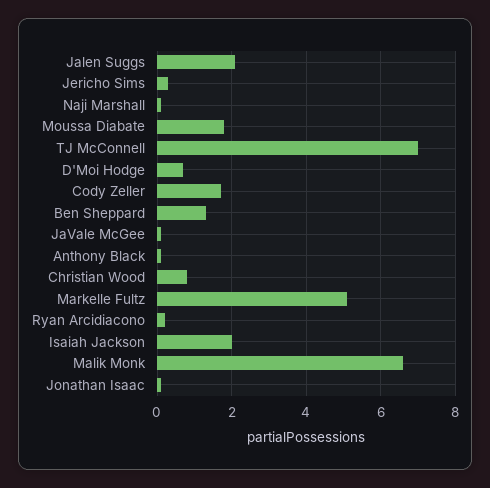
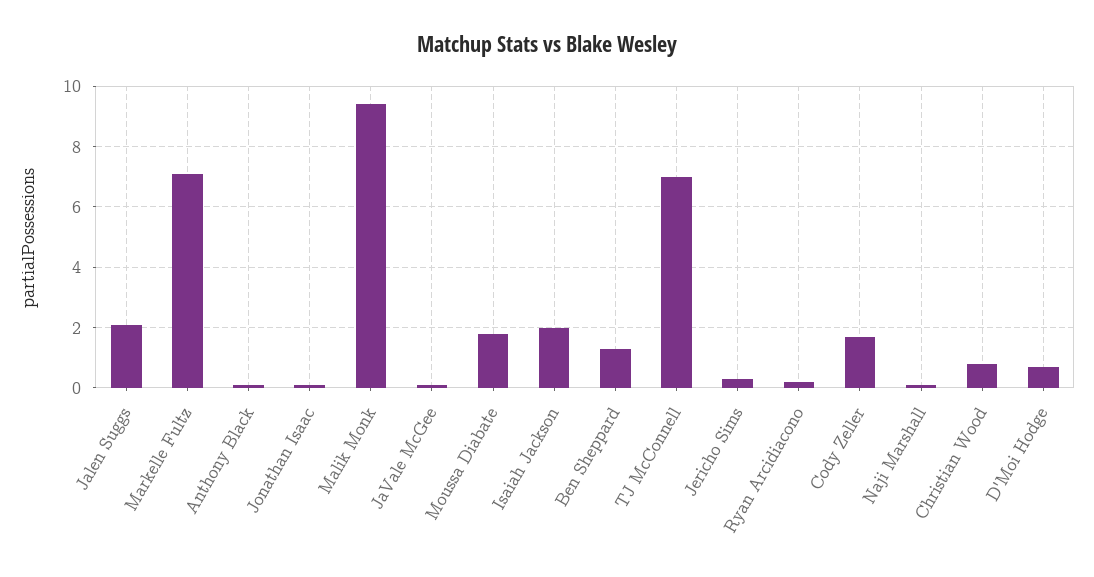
Markelle Fultz: 5 -> 7
Malik Monk: 6.5 -> 9.5

